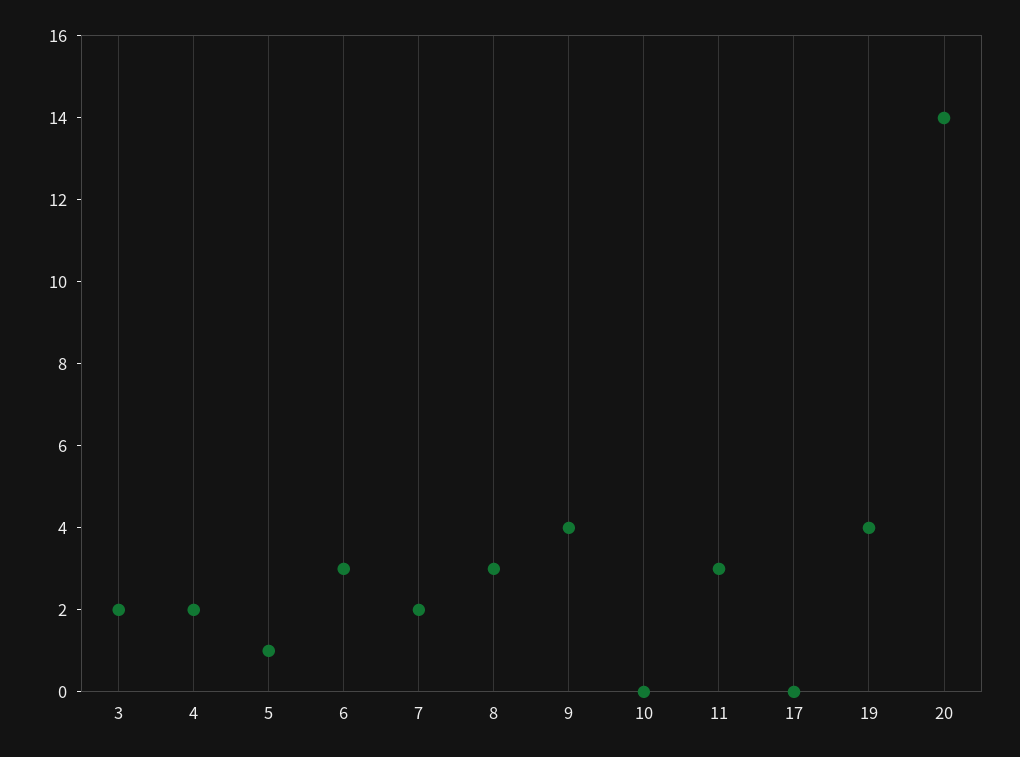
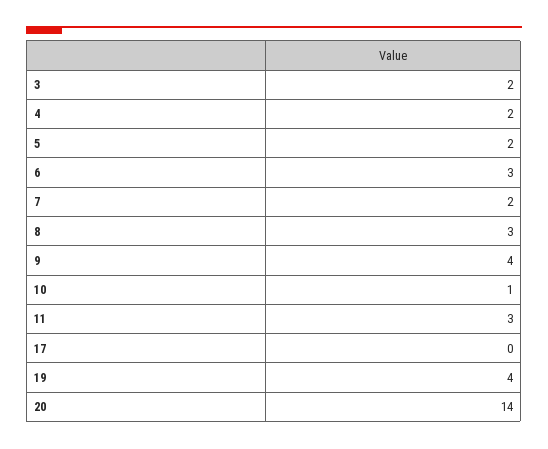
5: 1 -> 2
10: 0 -> 1

